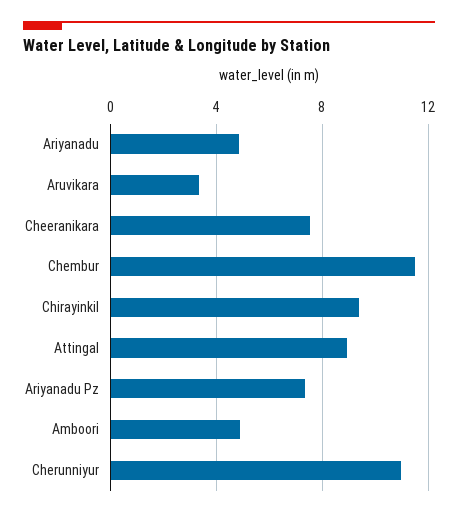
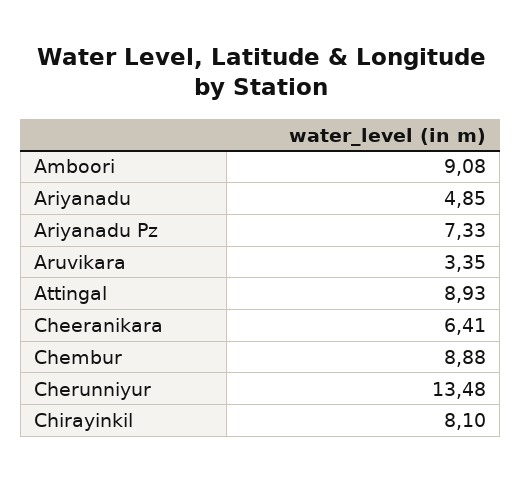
Cheeranikara: 7.5 -> 6.41
Chembur: 11.5 -> 8.88
Chirayinkil: 9.5 -> 8.1
Amboori: 5 -> 9.08
Cherunniyur: 11 -> 13.48

